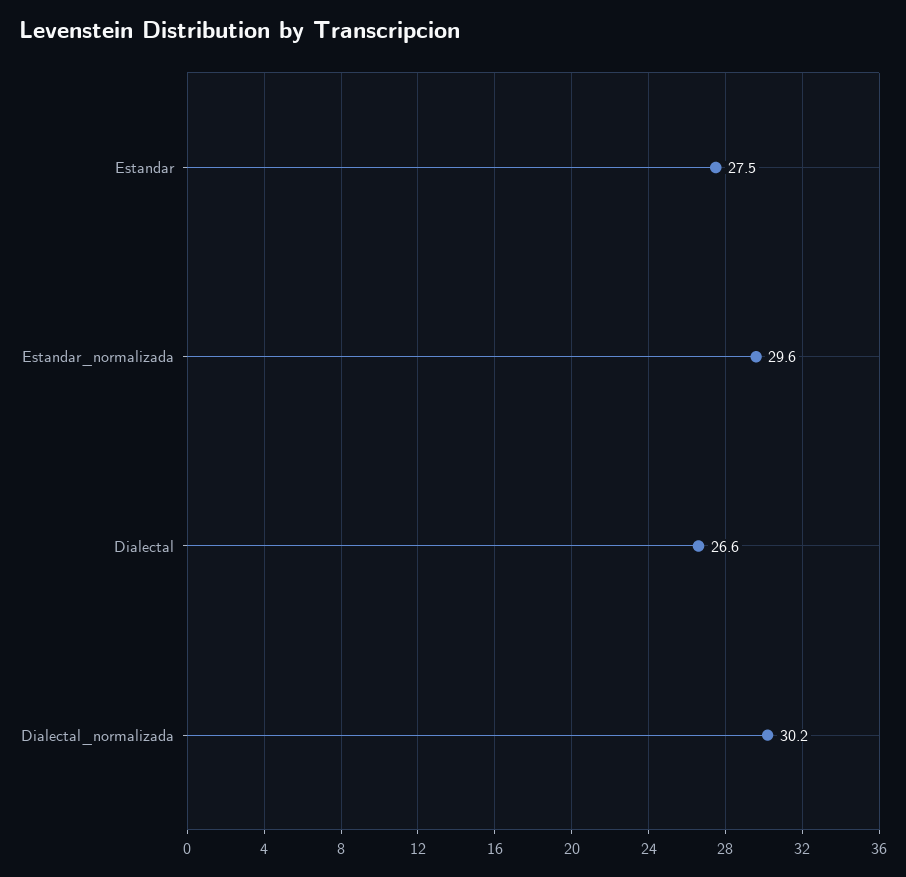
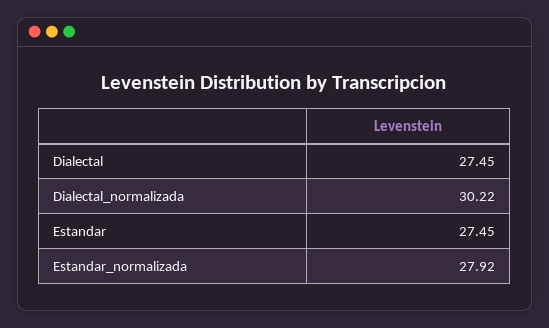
Estandar_normalizada: 29.6 -> 27.92
Dialectal: 26.6 -> 27.45

